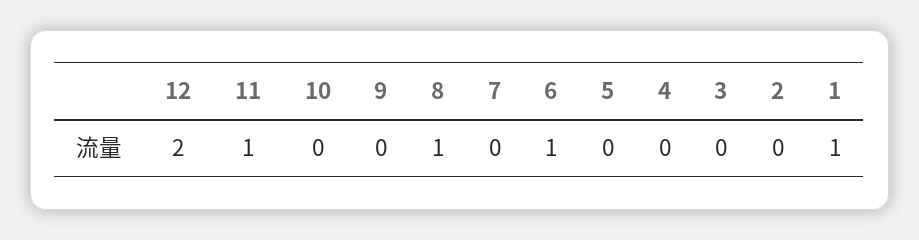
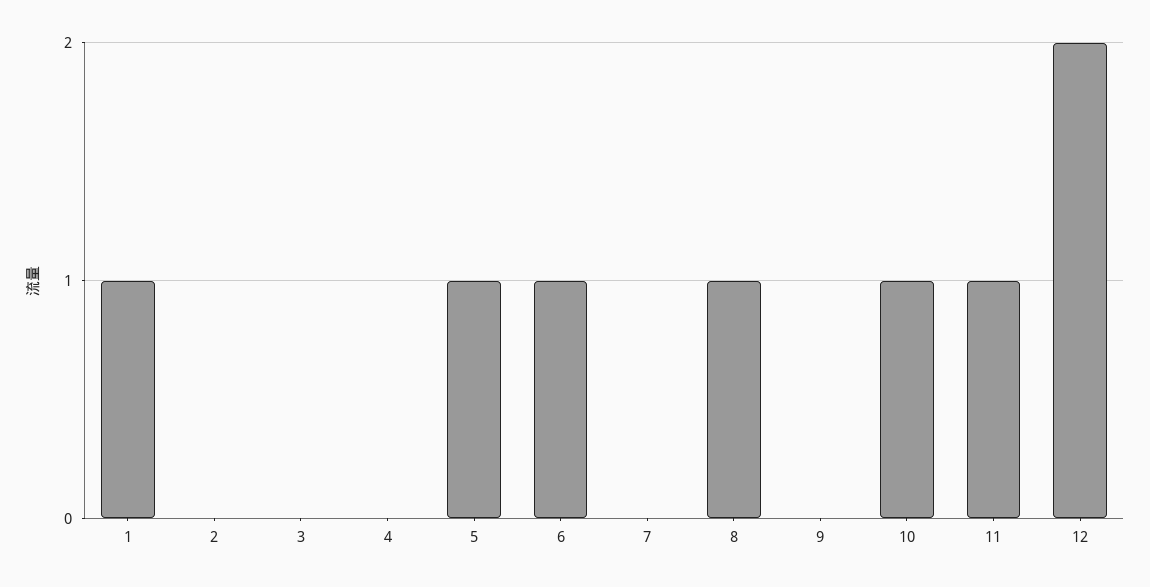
10: 0 -> 1
5: 0 -> 1

